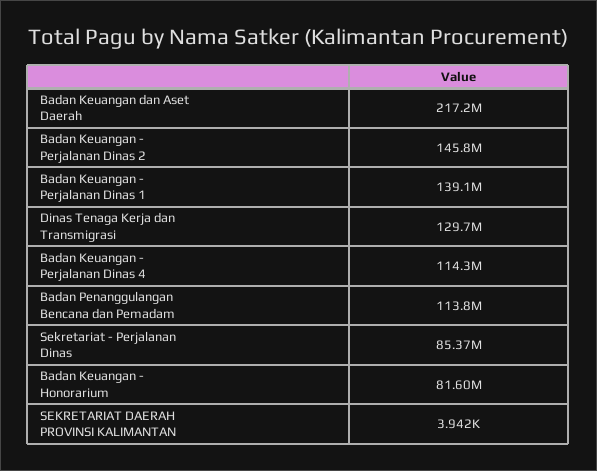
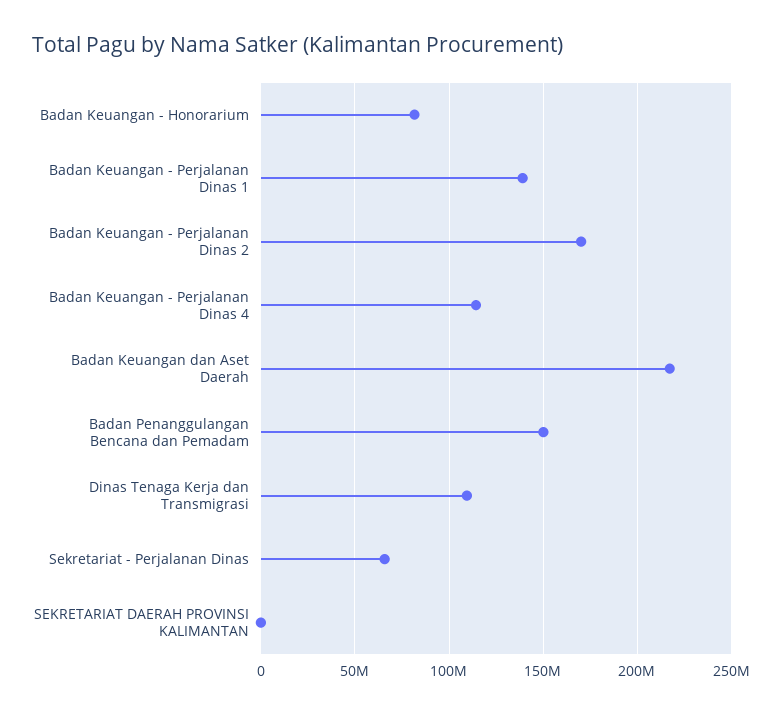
Badan Keuangan - Perjalanan Dinas 2: 145800000 -> 170000000
Dinas Tenaga Kerja dan Transmigrasi: 129700000 -> 110000000
Badan Penanggulangan Bencana dan Pemadam: 113800000 -> 150000000
Sekretariat - Perjalanan Dinas: 85370000 -> 65000000

